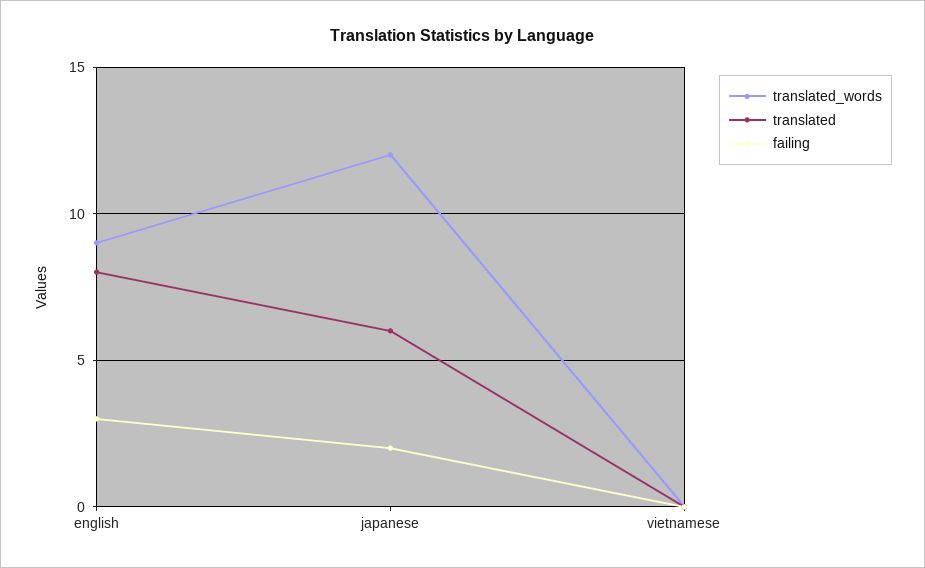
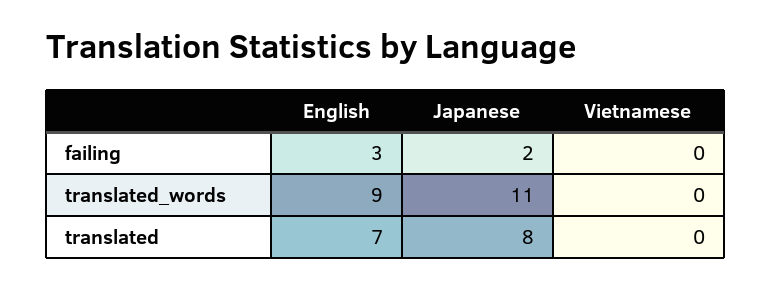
translated, english: 8 -> 7
translated_words, japanese: 12 -> 11
translated, japanese: 6 -> 8

